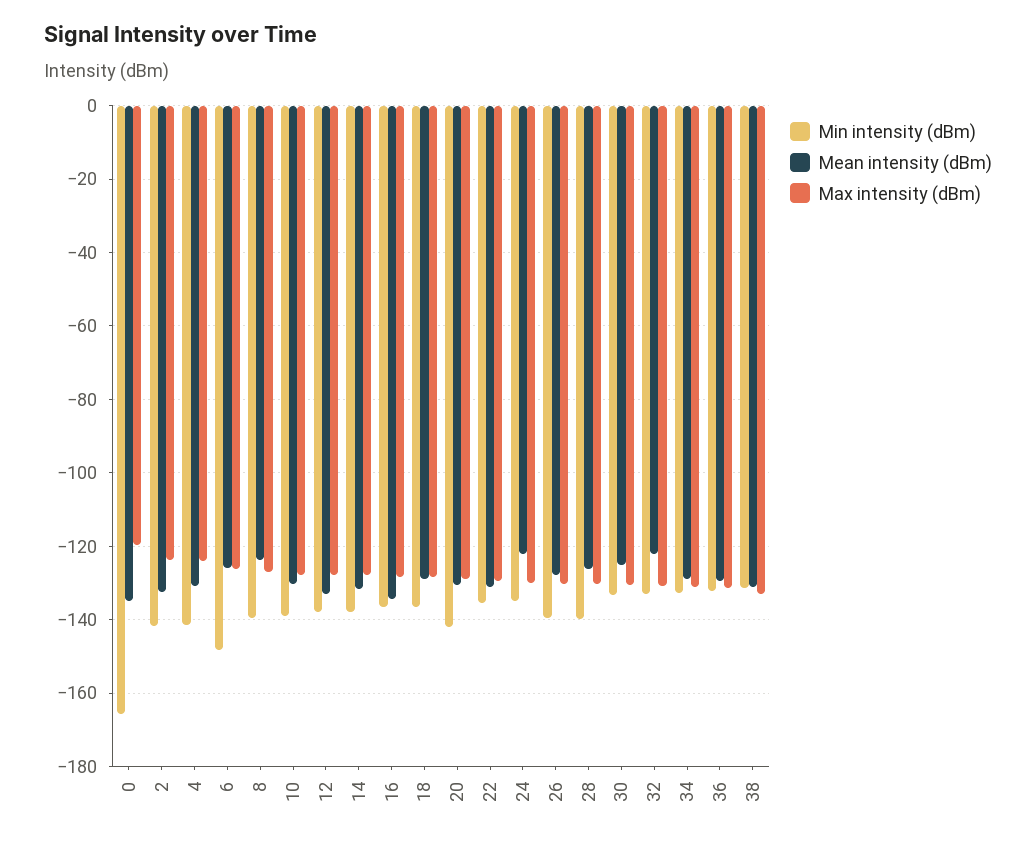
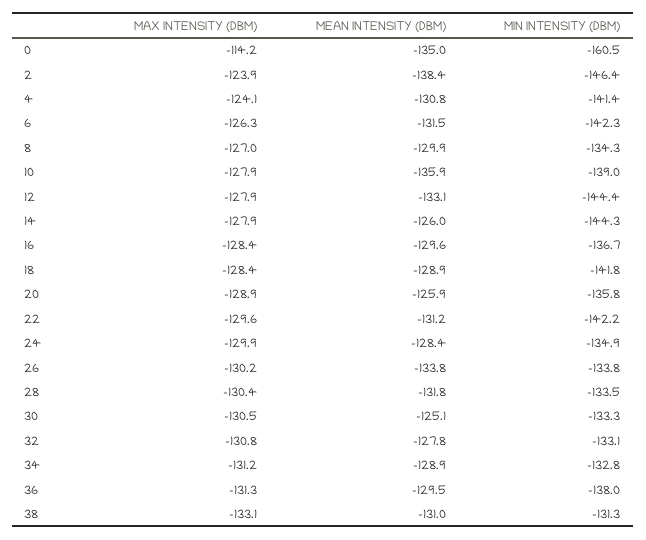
Min intensity (dBm), 0: -166 -> -160.5
Max intensity (dBm), 0: -120 -> -114.2
Min intensity (dBm), 2: -142 -> -146.4
Mean intensity (dBm), 2: -132 -> -138.4
Min intensity (dBm), 6: -148 -> -142.3
Mean intensity (dBm), 6: -126 -> -131.5
Min intensity (dBm), 8: -140 -> -134.3
Mean intensity (dBm), 8: -124 -> -129.9
Mean intensity (dBm), 10: -130 -> -135.9
Min intensity (dBm), 12: -138 -> -144.4
Min intensity (dBm), 14: -138 -> -144.3
Mean intensity (dBm), 14: -132 -> -126
Mean intensity (dBm), 16: -134 -> -129.6
Min intensity (dBm), 18: -136 -> -141.8
Min intensity (dBm), 20: -142 -> -135.8
Mean intensity (dBm), 20: -130 -> -125.9
Min intensity (dBm), 22: -136 -> -142.2
Mean intensity (dBm), 24: -122 -> -128.4
Min intensity (dBm), 26: -140 -> -133.8
Mean intensity (dBm), 26: -128 -> -133.8
Min intensity (dBm), 28: -140 -> -133.5
Mean intensity (dBm), 28: -126 -> -131.8
Mean intensity (dBm), 32: -122 -> -127.8
Min intensity (dBm), 36: -132 -> -138

